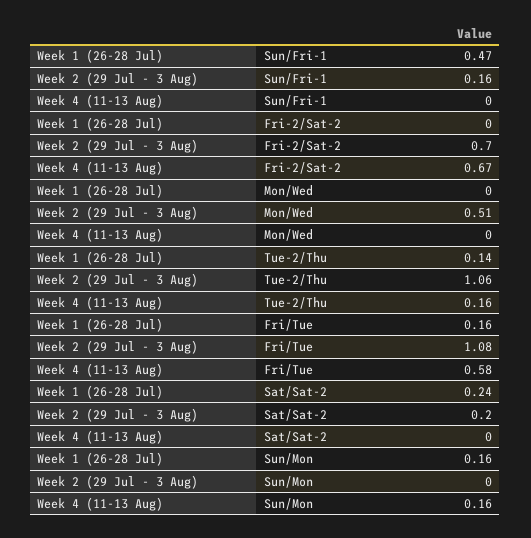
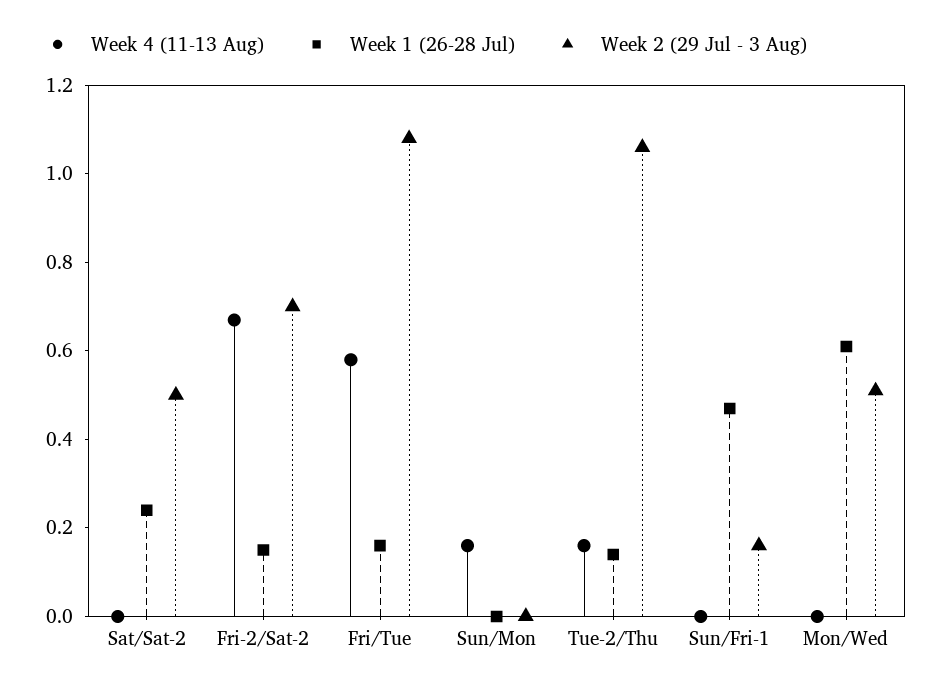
Week 1 (26-28 Jul), Fri-2/Sat-2: 0 -> 0.15
Week 1 (26-28 Jul), Mon/Wed: 0 -> 0.6
Week 2 (29 Jul - 3 Aug), Sat/Sat-2: 0.2 -> 0.5
Week 1 (26-28 Jul), Sun/Mon: 0.16 -> 0

